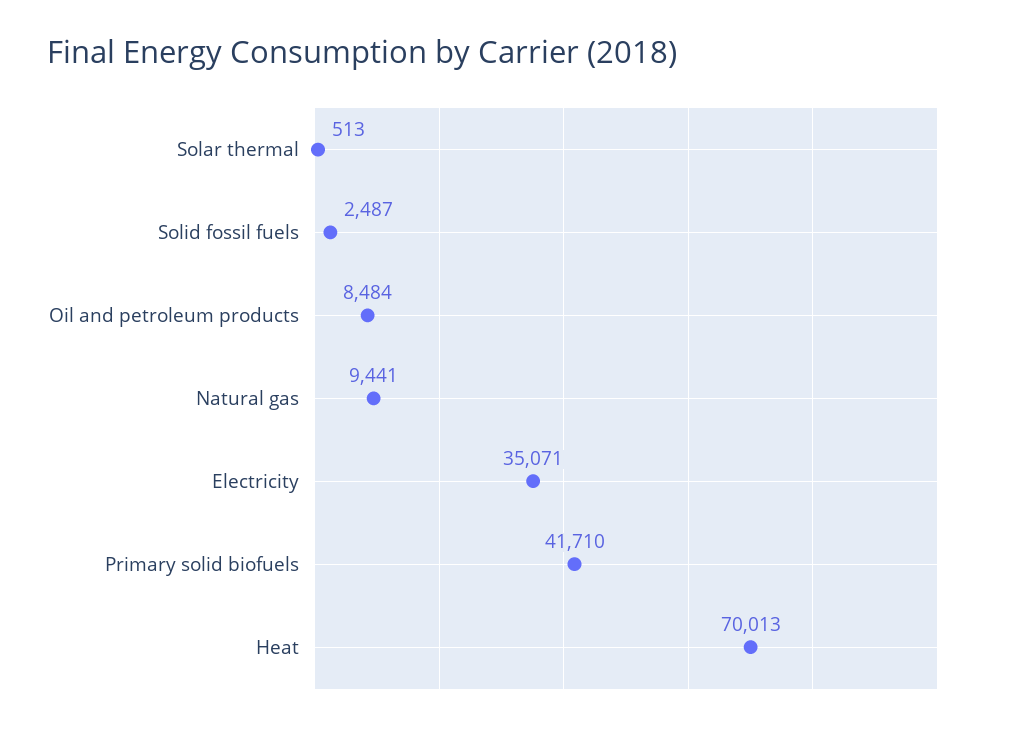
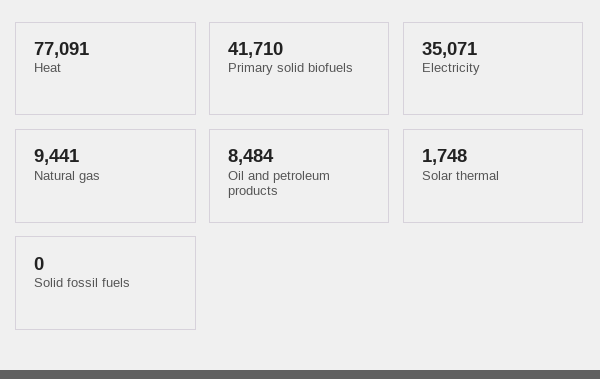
Solar thermal: 513 -> 1748
Solid fossil fuels: 2487 -> 0
Heat: 70013 -> 77091

